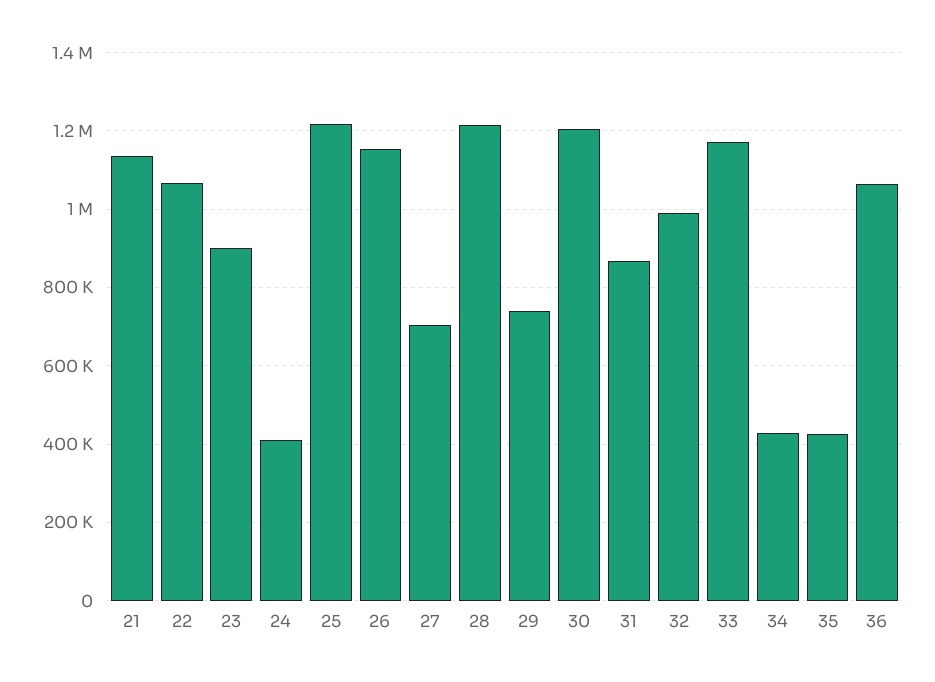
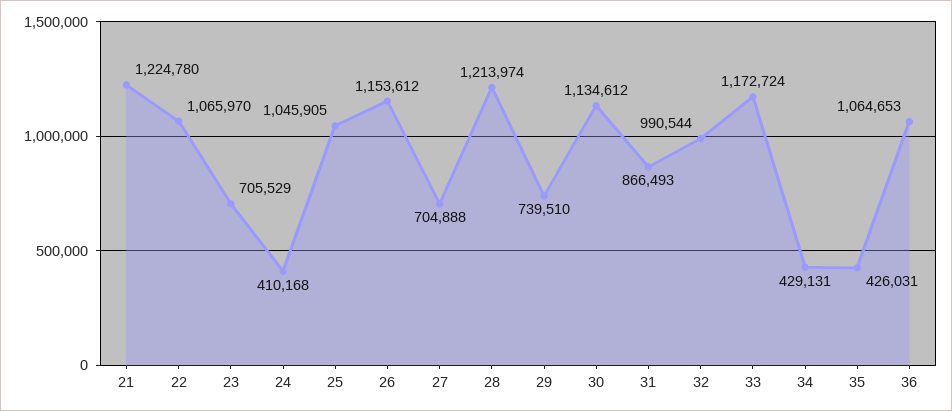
21: 1140000 -> 1224780
23: 900000 -> 705529
25: 1220000 -> 1045905
30: 1200000 -> 1134612

